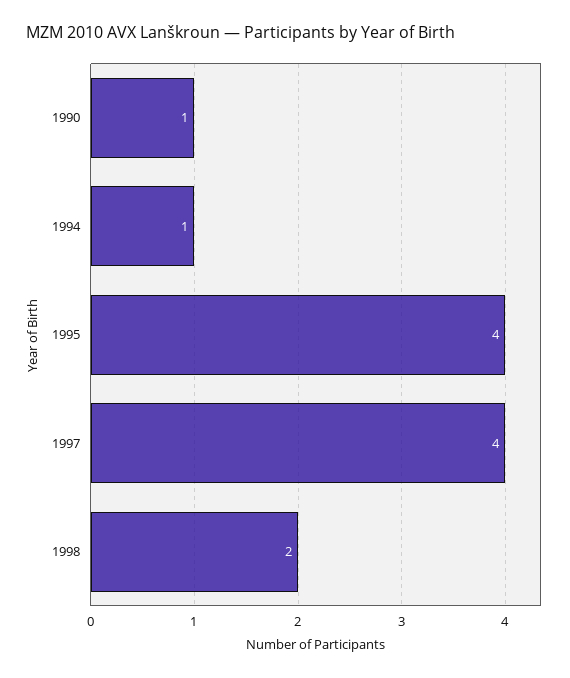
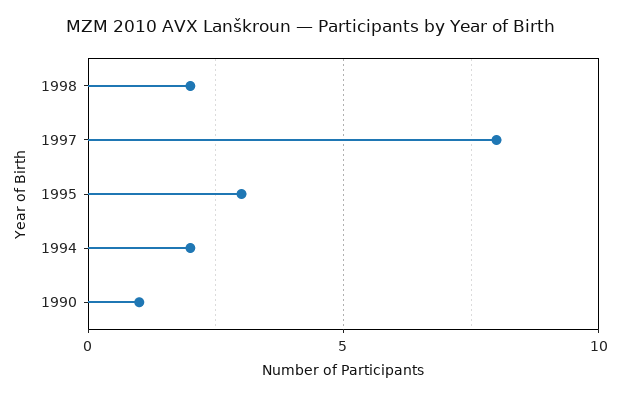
1994: 1 -> 2
1995: 4 -> 3
1997: 4 -> 8

